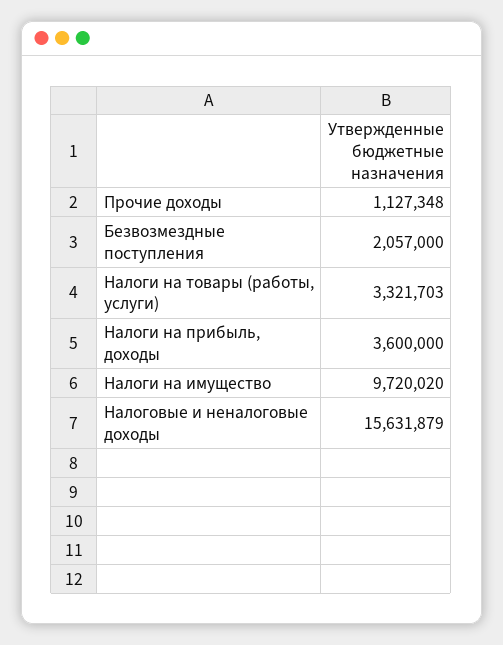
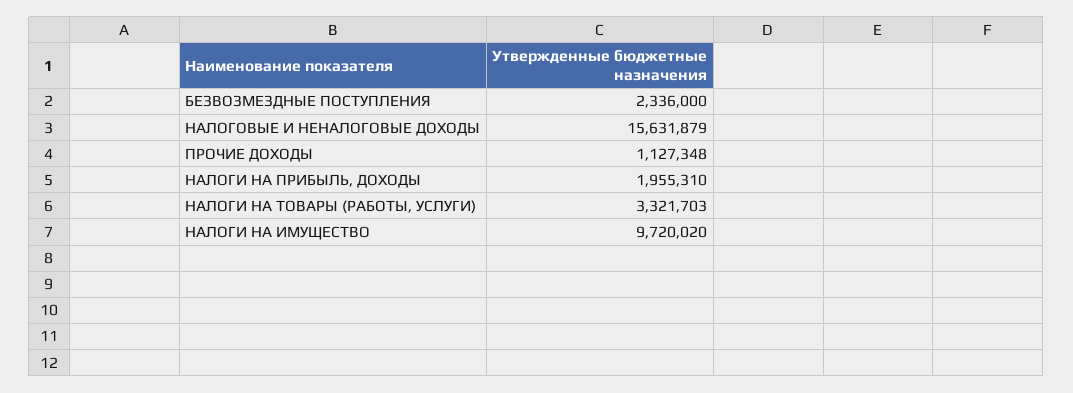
Безвозмездные поступления: 2057000 -> 2336000
Налоги на прибыль, доходы: 3600000 -> 1955310

